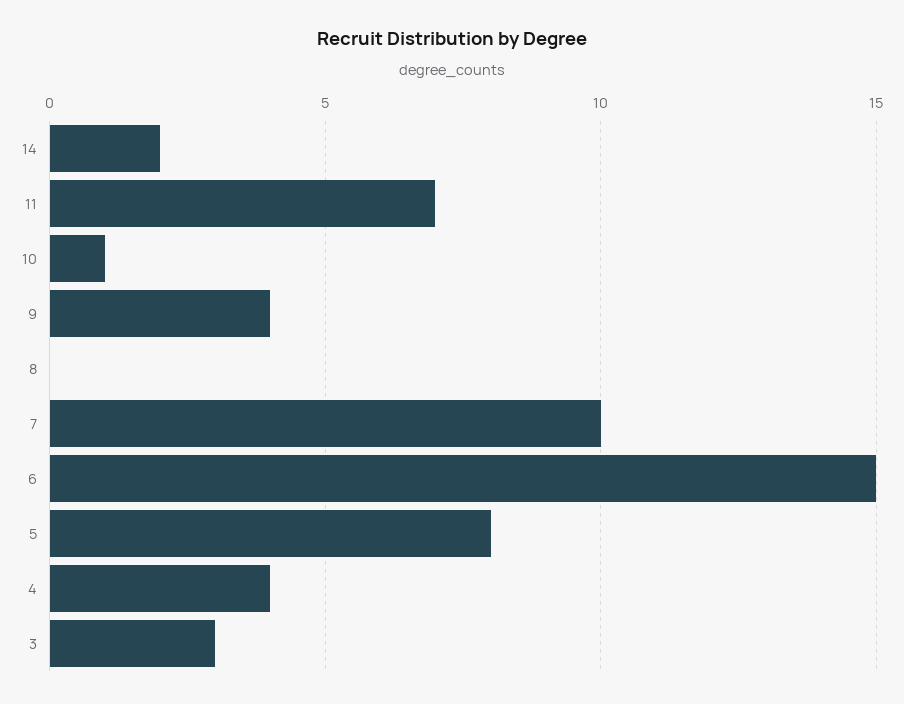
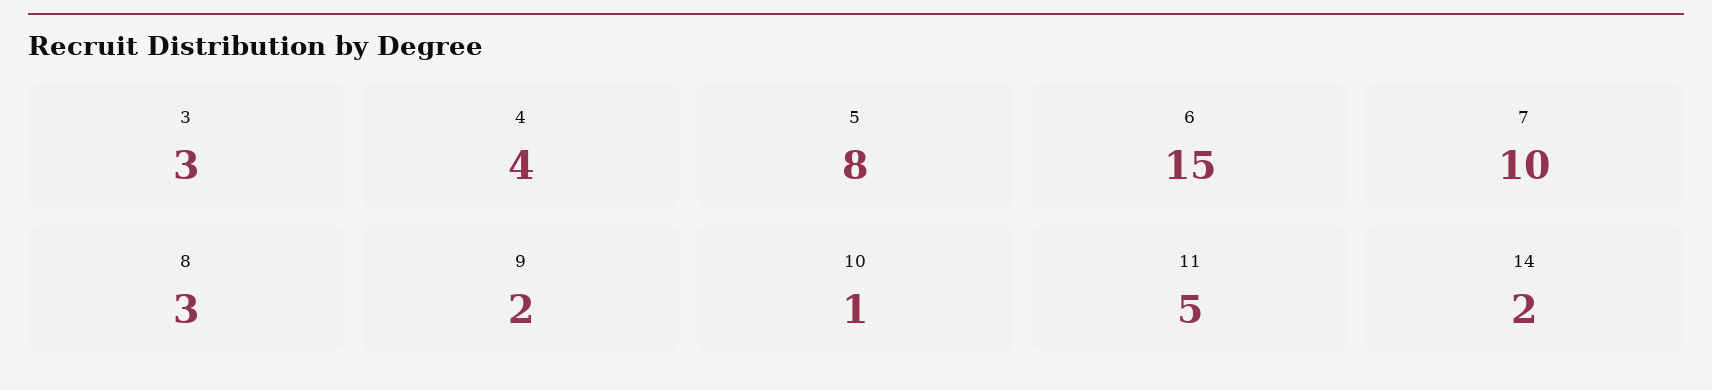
11: 7 -> 5
9: 4 -> 2
8: 0 -> 3

